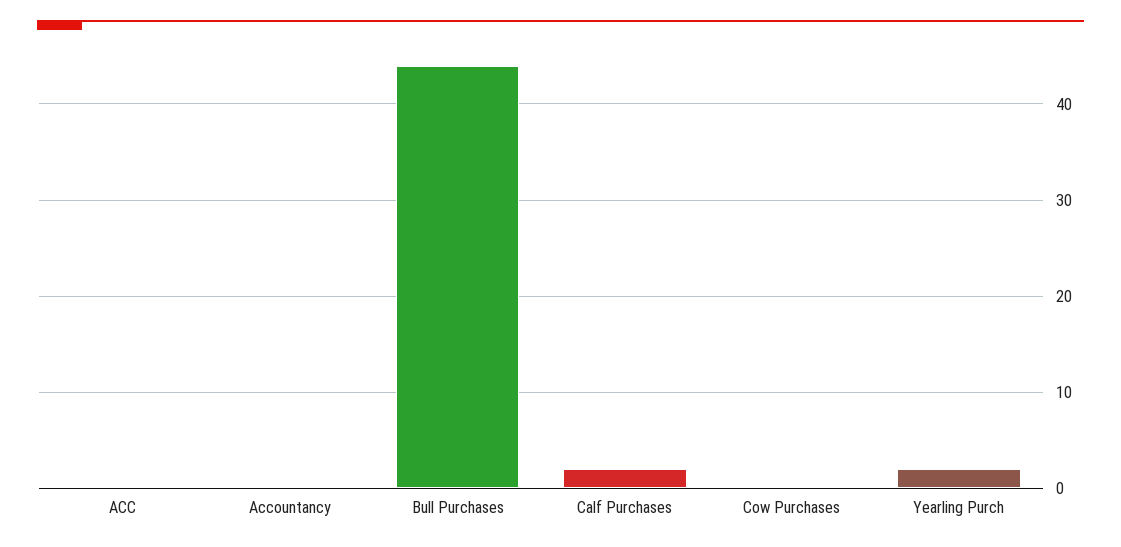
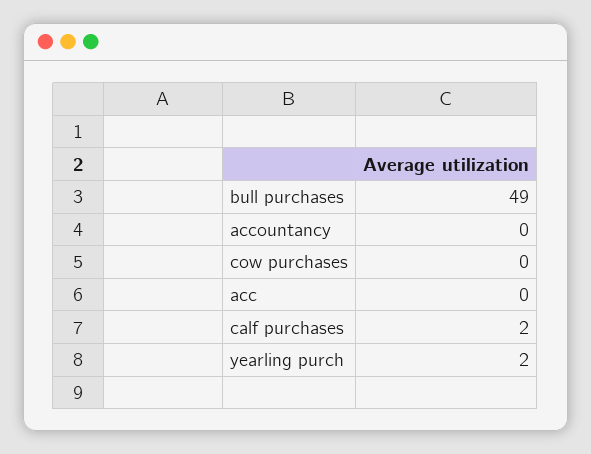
Bull Purchases: 44 -> 49

